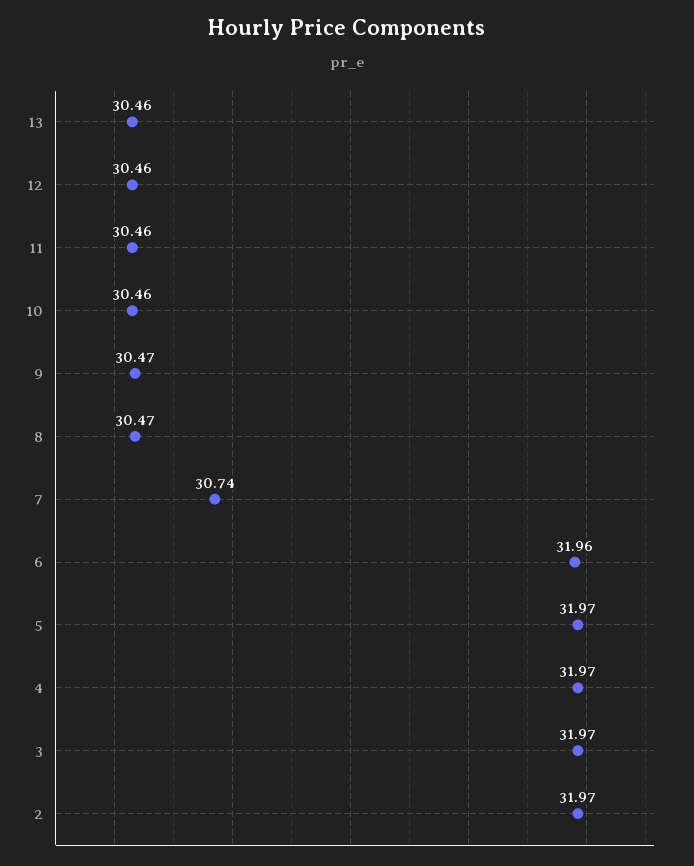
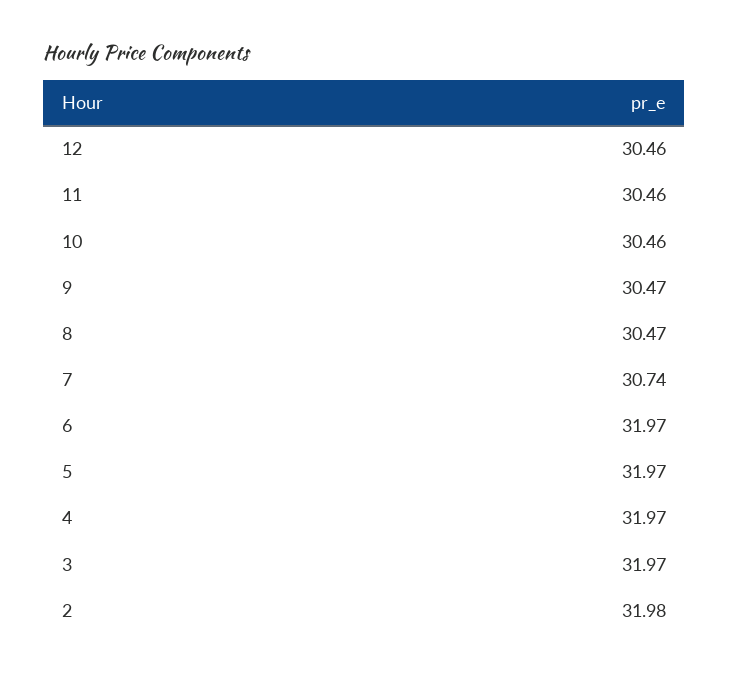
13: 30.46 -> none
6: 31.96 -> 31.97
2: 31.97 -> 31.98

